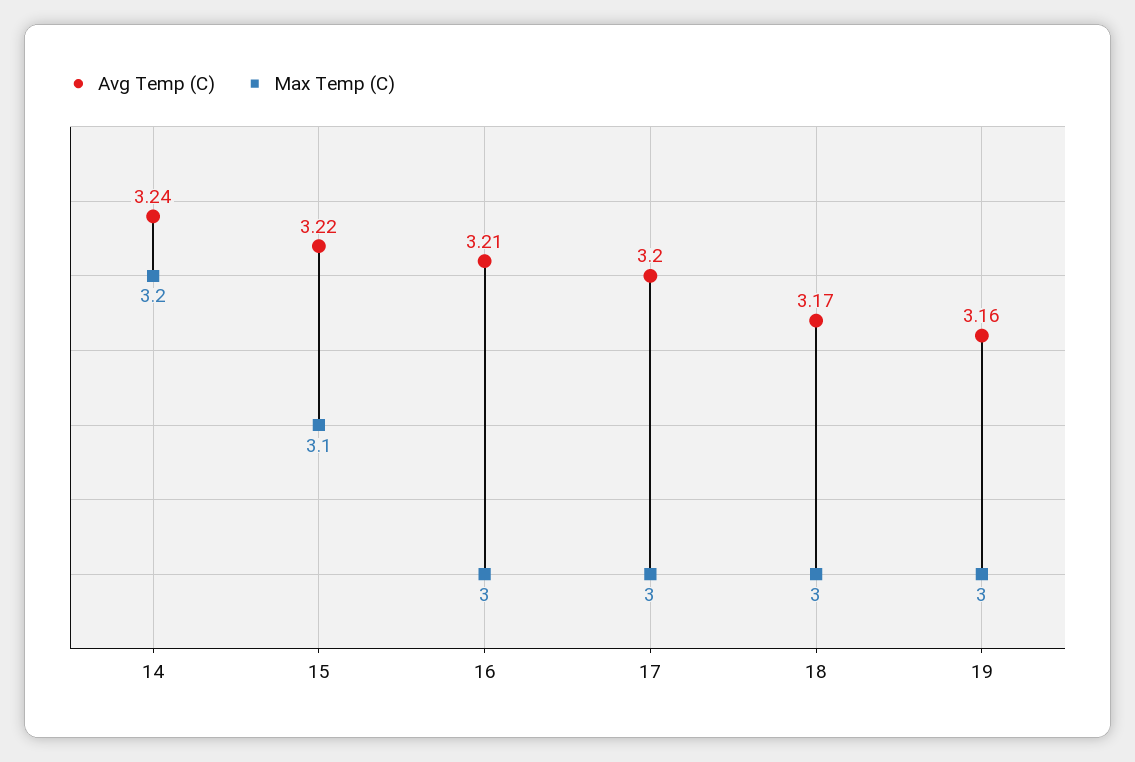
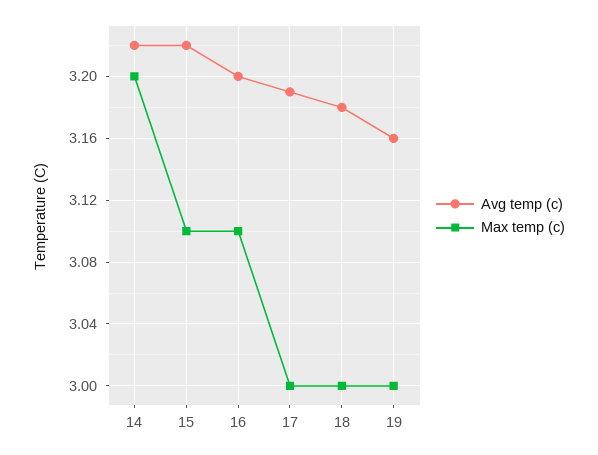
Avg Temp (C), 14: 3.24 -> 3.22
Avg Temp (C), 16: 3.21 -> 3.2
Max Temp (C), 16: 3 -> 3.1
Avg Temp (C), 17: 3.2 -> 3.19
Avg Temp (C), 18: 3.17 -> 3.18

